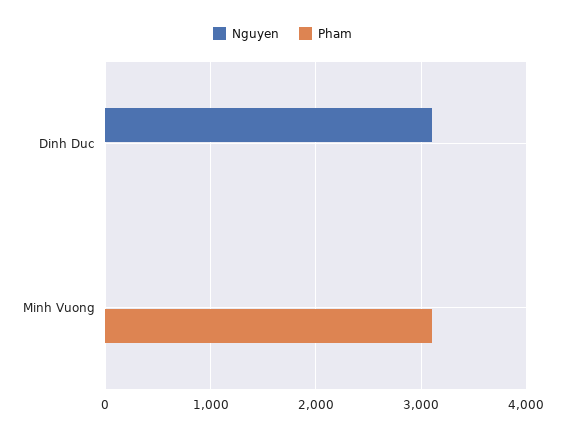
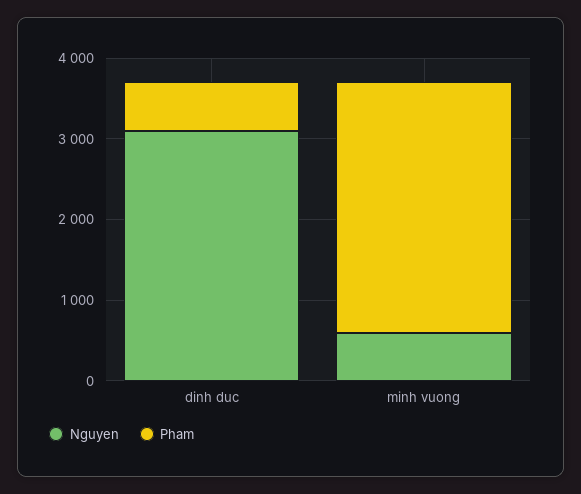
Pham, Dinh Duc: 0 -> 600
Nguyen, Minh Vuong: 0 -> 600

